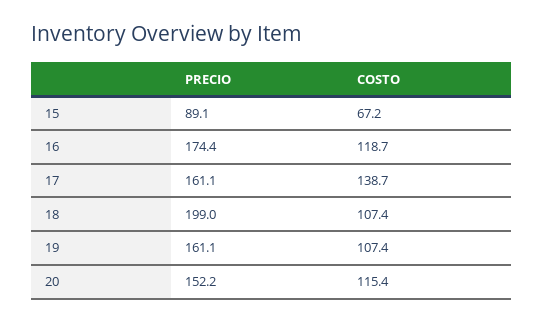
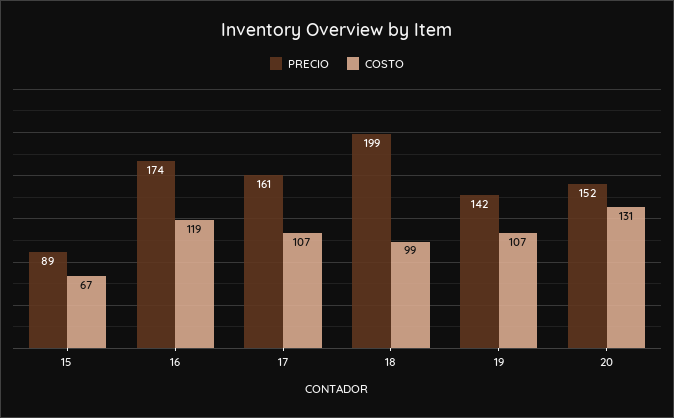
COSTO, 17: 138.7 -> 107
COSTO, 18: 107.4 -> 99
PRECIO, 19: 161.1 -> 142
COSTO, 20: 115.4 -> 131

